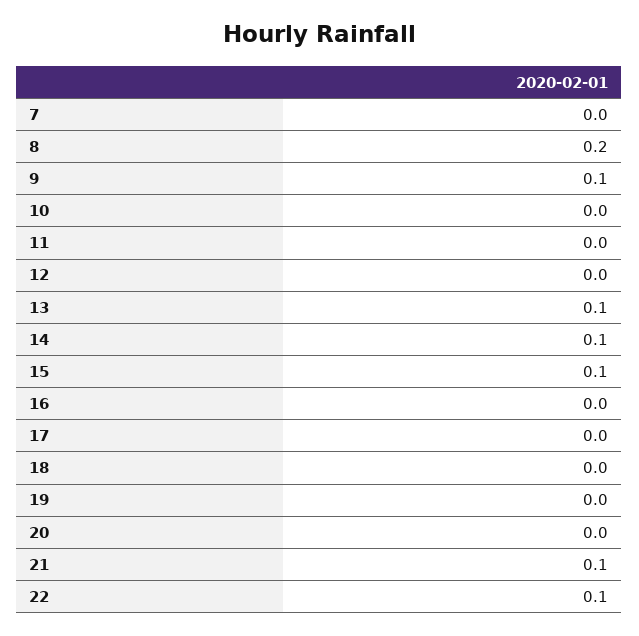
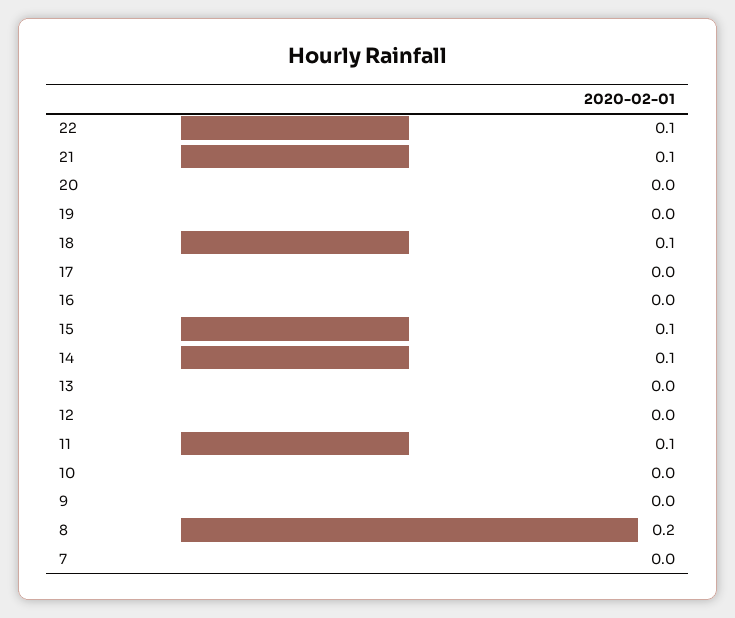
9: 0.1 -> 0
11: 0 -> 0.1
13: 0.1 -> 0
18: 0 -> 0.1

